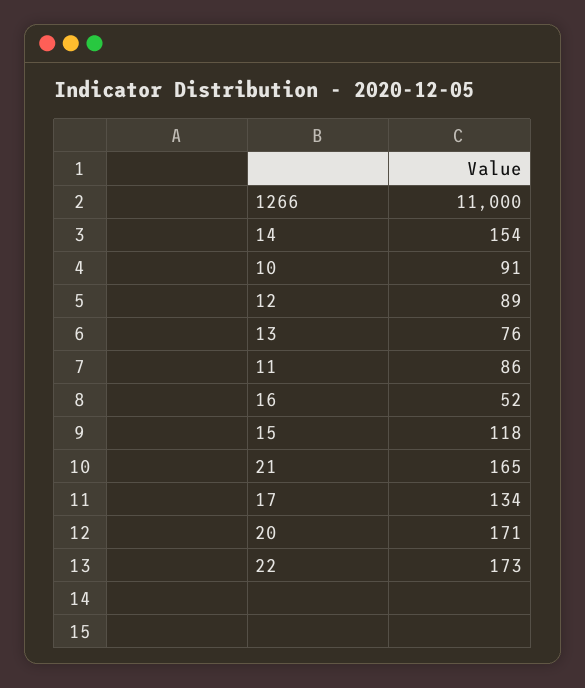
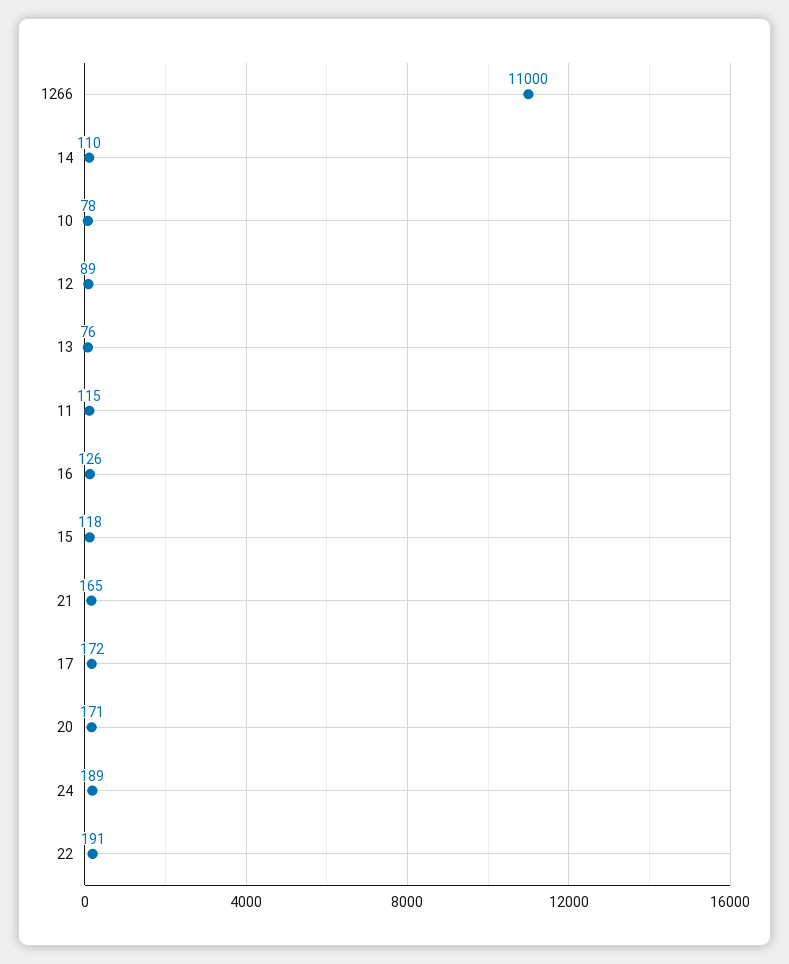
14: 154 -> 110
10: 91 -> 78
11: 86 -> 115
16: 52 -> 126
17: 134 -> 172
22: 173 -> 191
24: none -> 189

